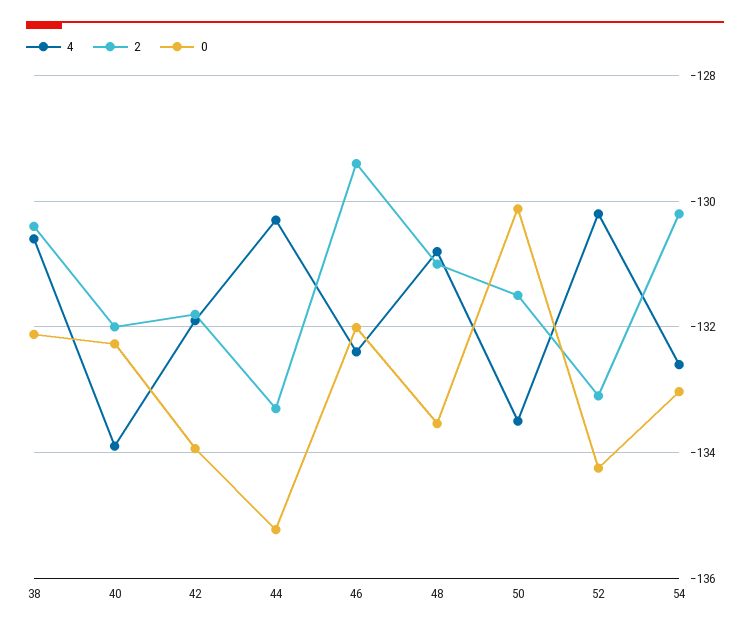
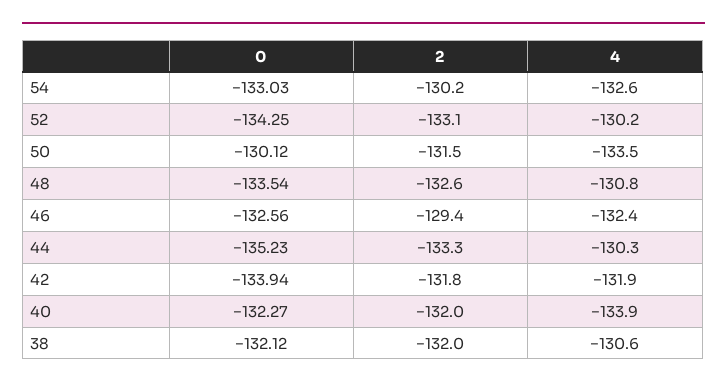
2, 38: -130.4 -> -132
0, 46: -132 -> -132.56
2, 48: -131 -> -132.6

